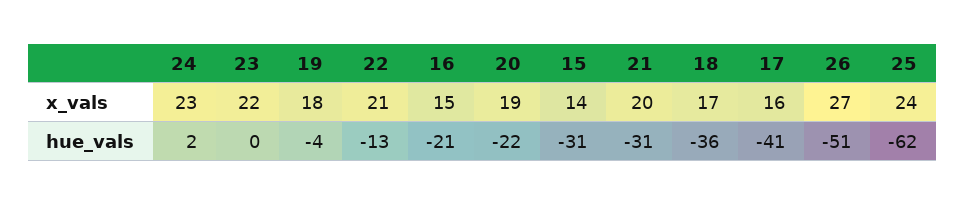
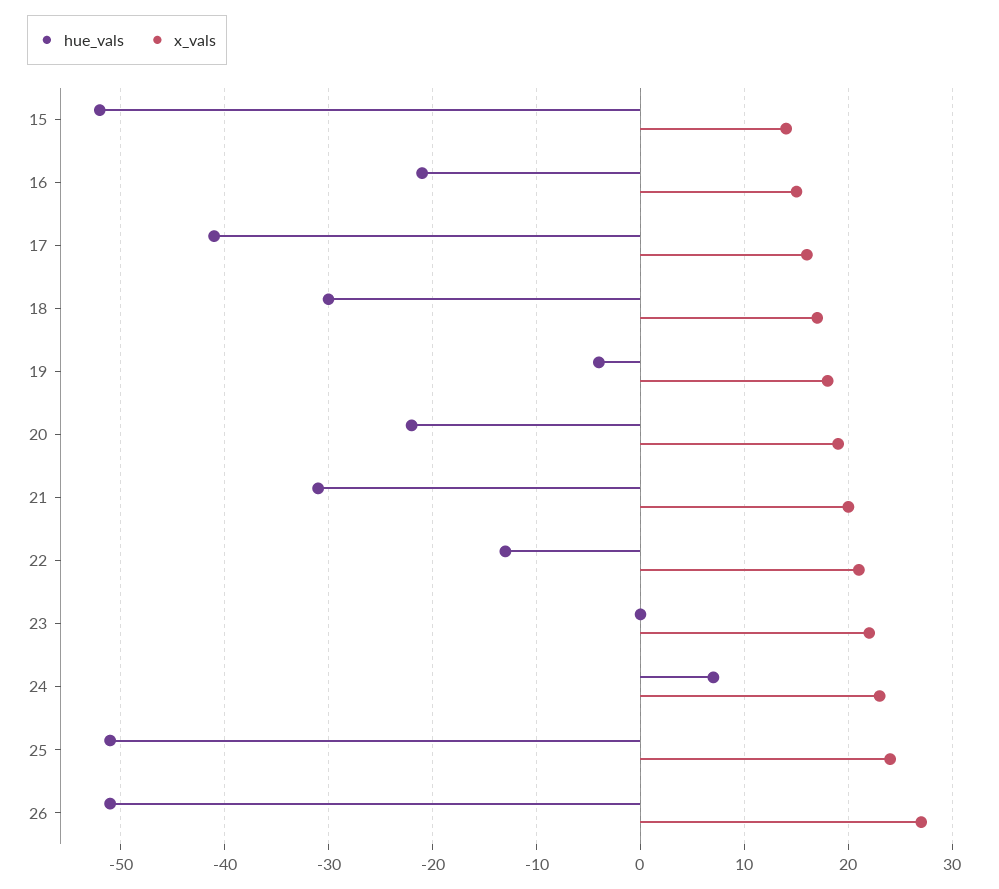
hue_vals, 24: 2 -> 7
hue_vals, 15: -31 -> -52
hue_vals, 18: -36 -> -30
hue_vals, 25: -62 -> -51

